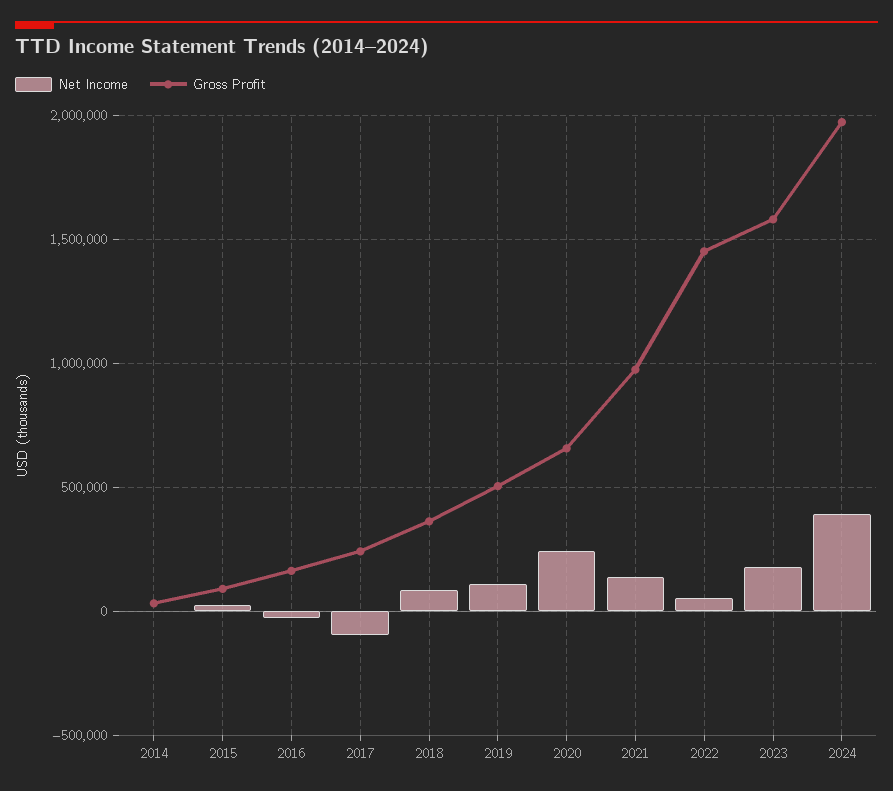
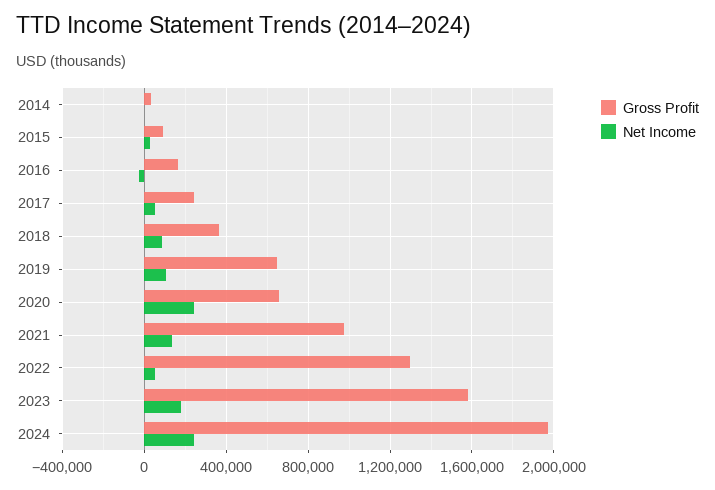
Net Income, 2017: -100000 -> 50000
Gross Profit, 2019: 500000 -> 650000
Gross Profit, 2022: 1450000 -> 1300000
Net Income, 2024: 400000 -> 250000

